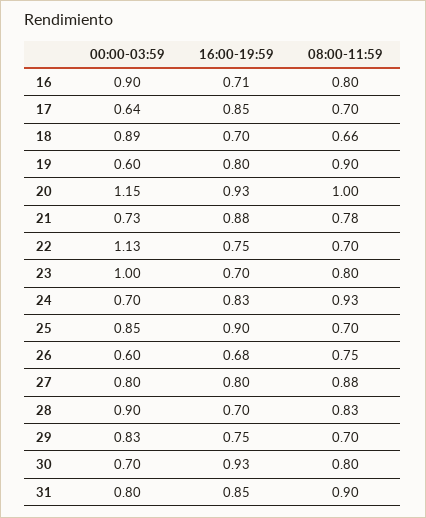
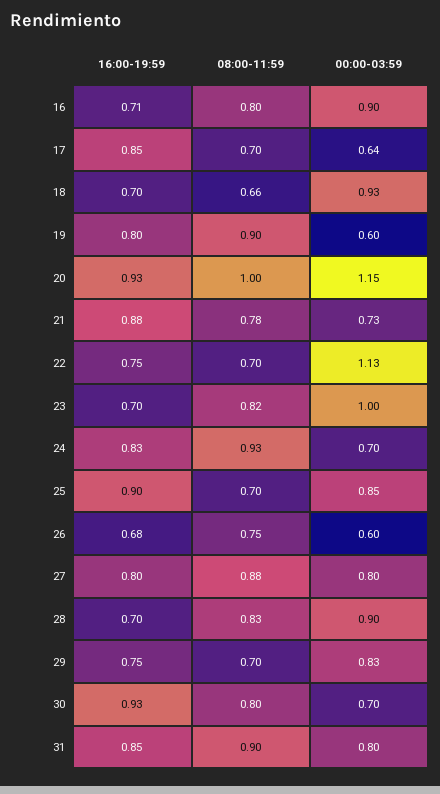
00:00-03:59, 18: 0.89 -> 0.93
08:00-11:59, 23: 0.8 -> 0.82

